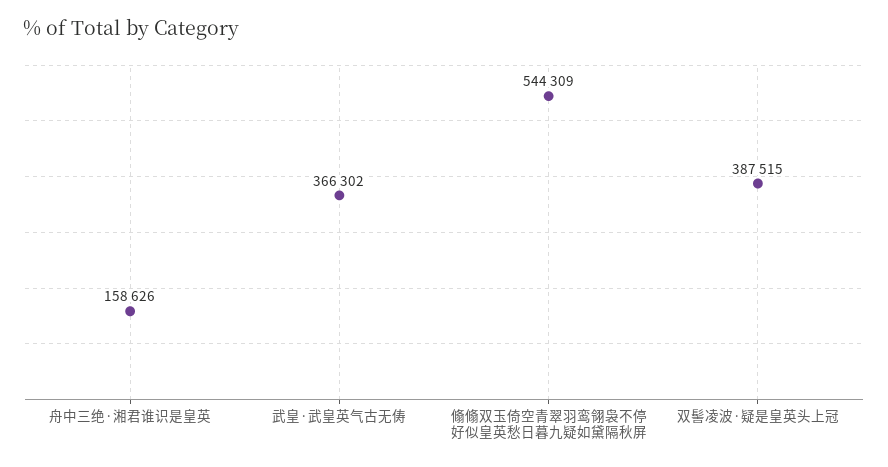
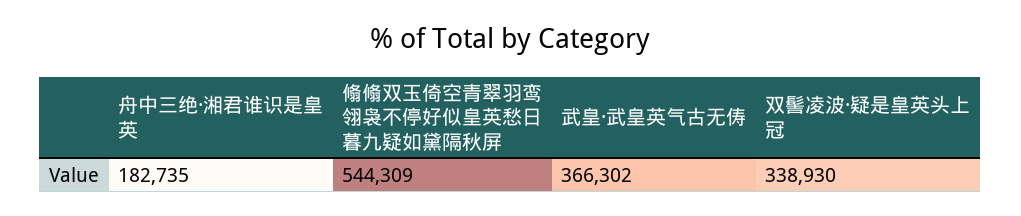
舟中三绝·湘君谁识是皇英: 158626 -> 182735
双髻凌波·疑是皇英头上冠: 387515 -> 338930

